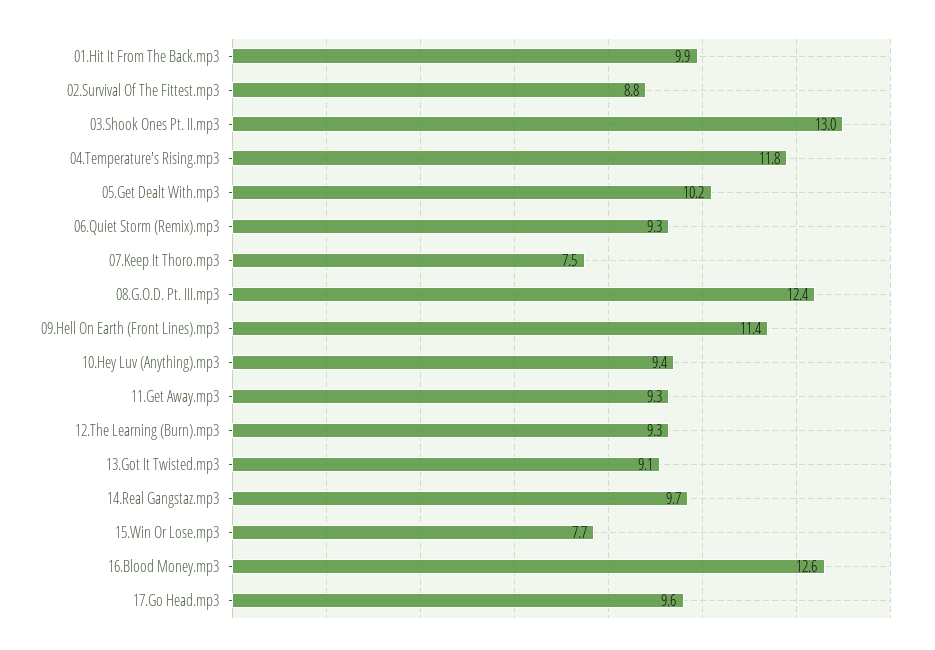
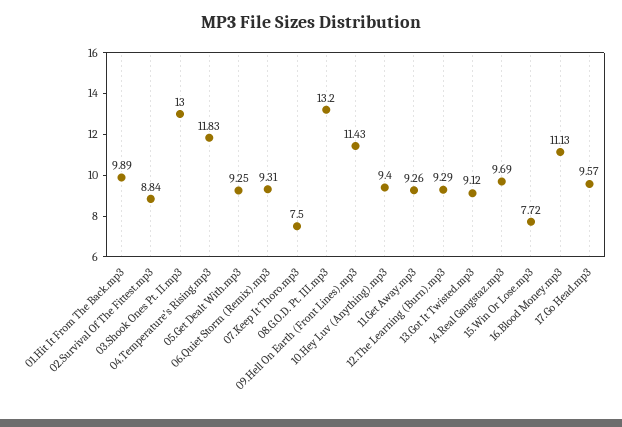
05.Get Dealt With.mp3: 10.2 -> 9.25
08.G.O.D. Pt. III.mp3: 12.4 -> 13.2
16.Blood Money.mp3: 12.6 -> 11.13

